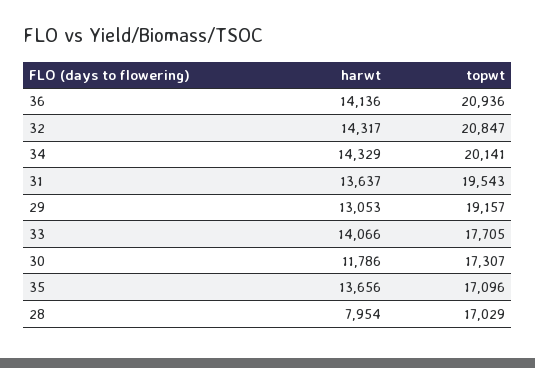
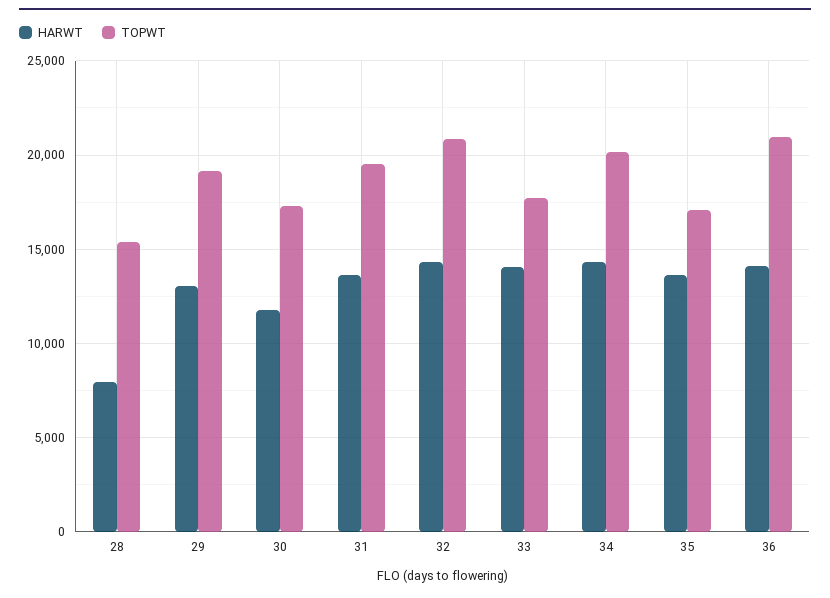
topwt, 28: 17029 -> 15500

